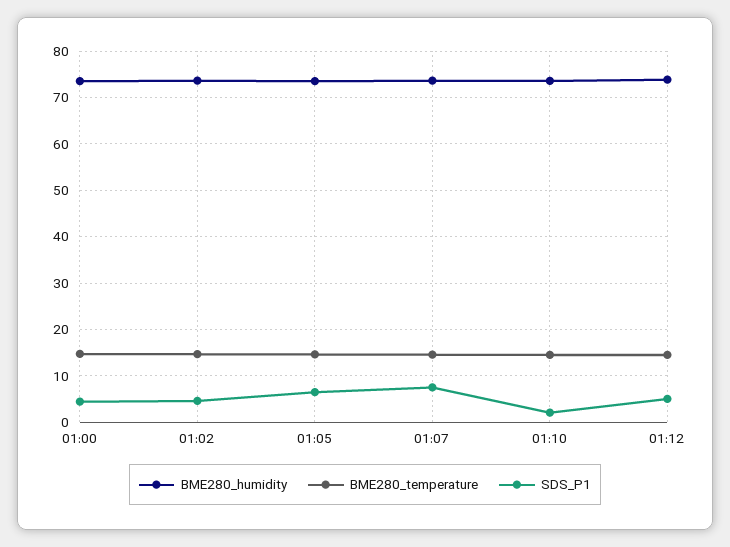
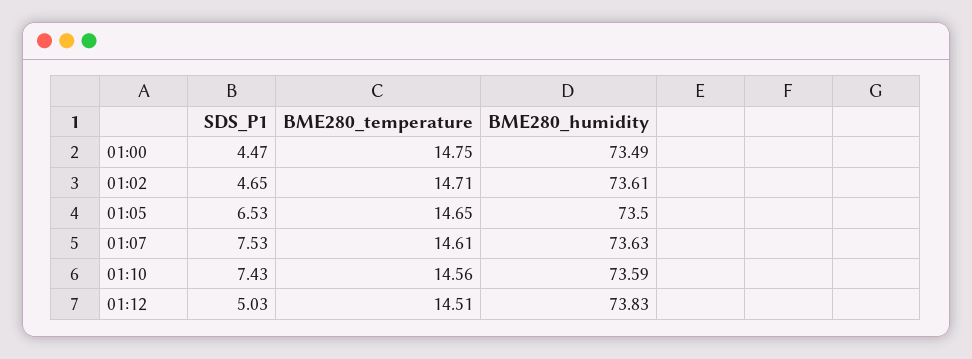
SDS_P1, 01:10: 2 -> 7.43

